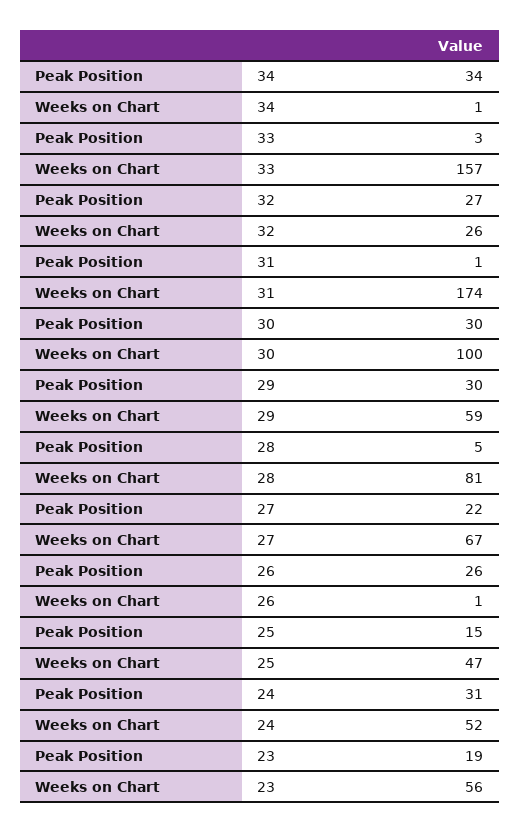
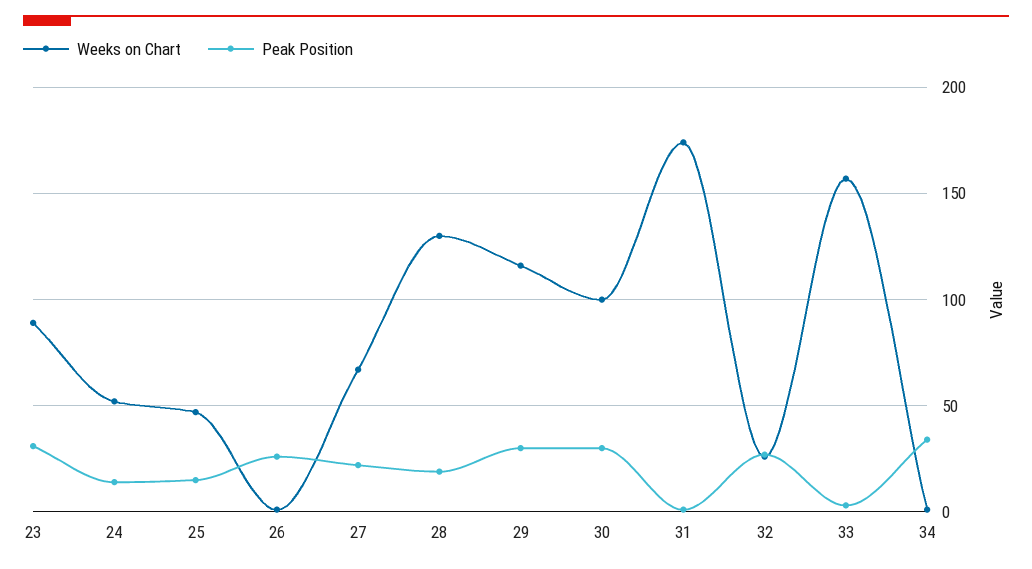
Weeks on Chart, 29: 59 -> 115
Peak Position, 28: 5 -> 20
Weeks on Chart, 28: 81 -> 130
Peak Position, 24: 31 -> 15
Peak Position, 23: 19 -> 30
Weeks on Chart, 23: 56 -> 90

